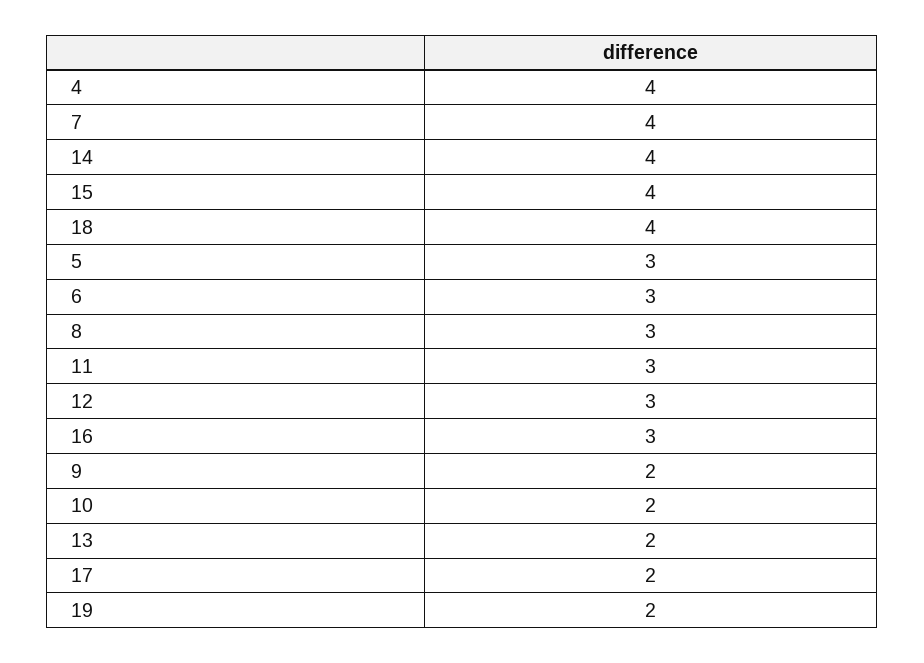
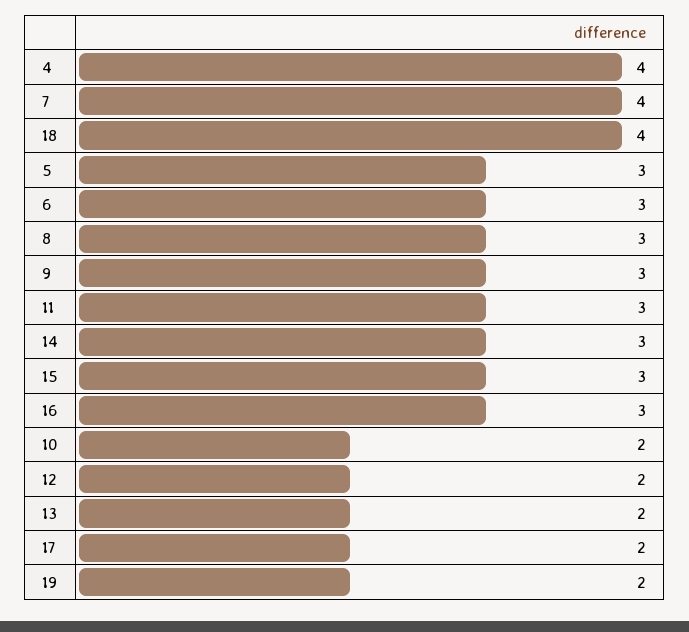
14: 4 -> 3
15: 4 -> 3
12: 3 -> 2
9: 2 -> 3

